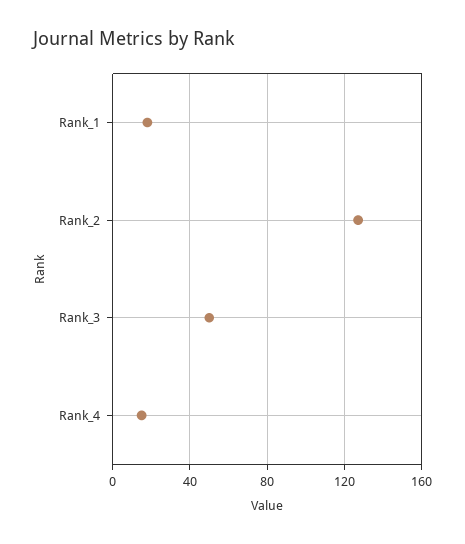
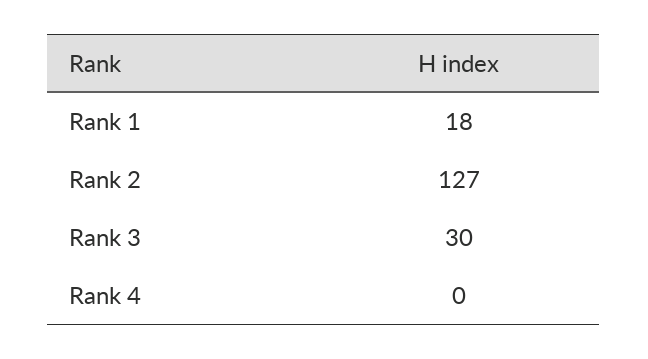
Rank_3: 50 -> 30
Rank_4: 15 -> 0

